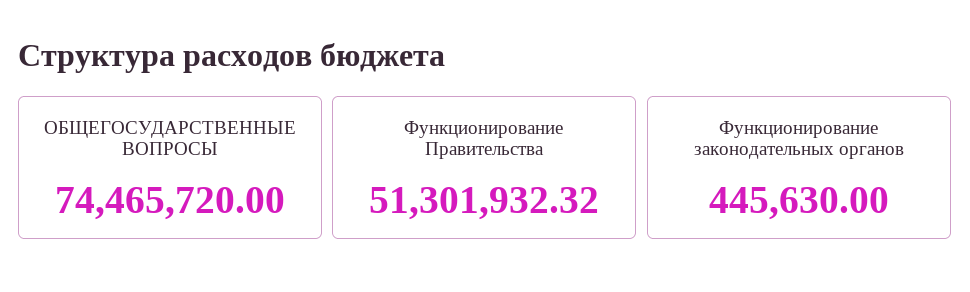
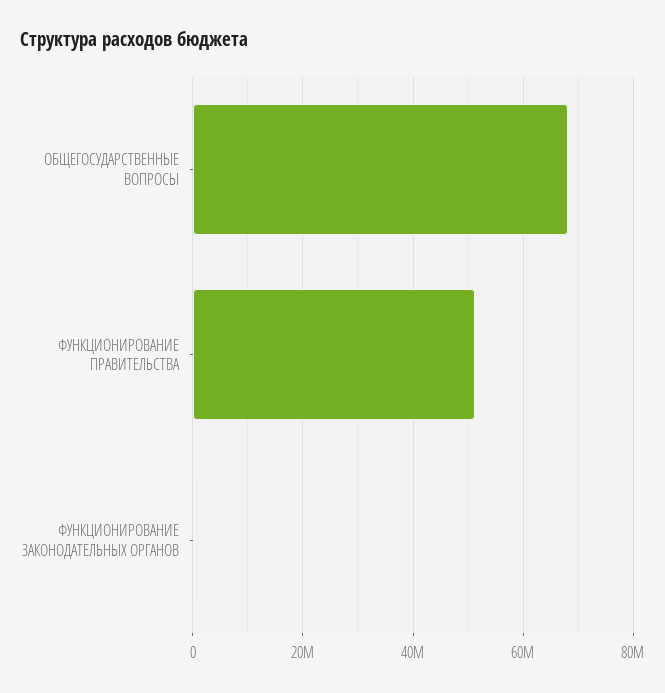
ОБЩЕГОСУДАРСТВЕННЫЕ ВОПРОСЫ: 74465720 -> 68000000

